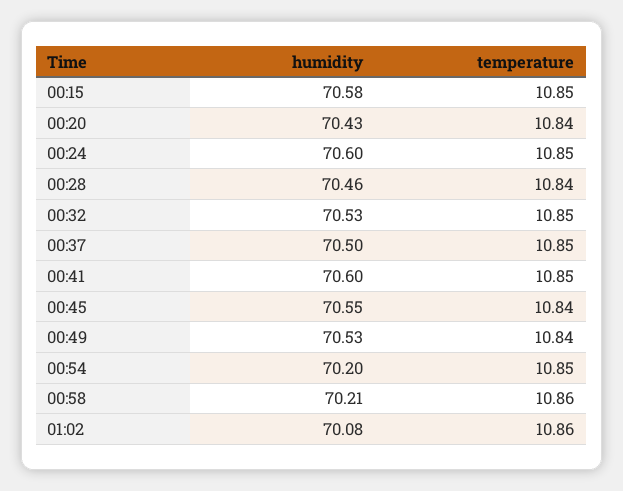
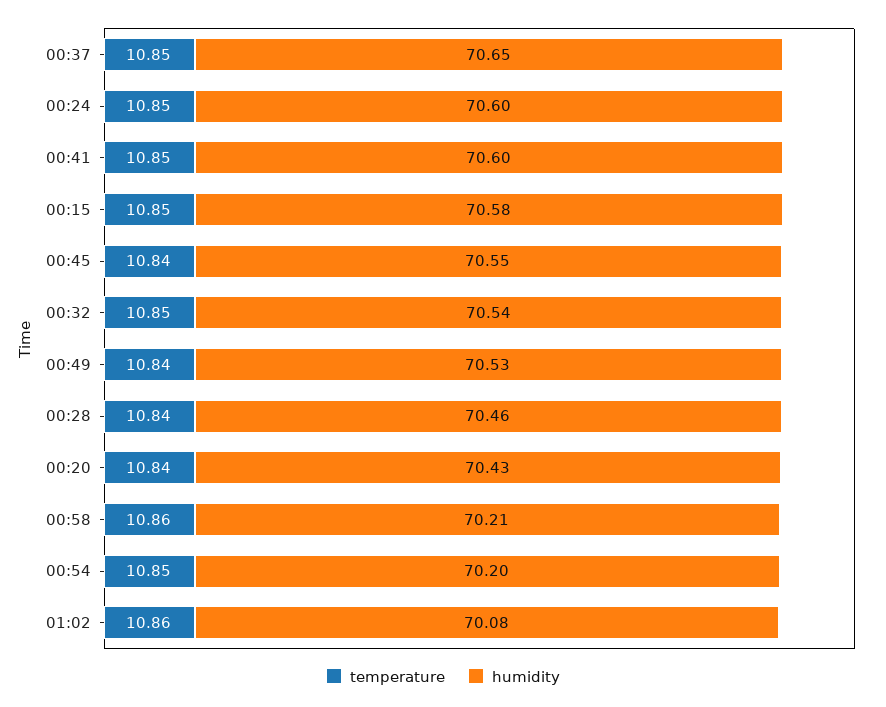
humidity, 00:32: 70.53 -> 70.54
humidity, 00:37: 70.5 -> 70.65

